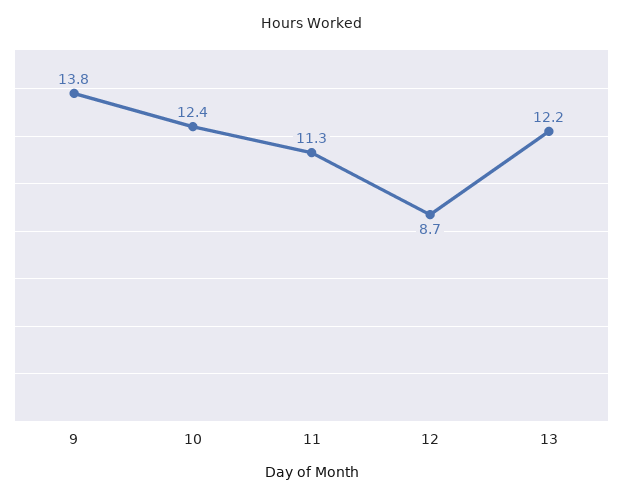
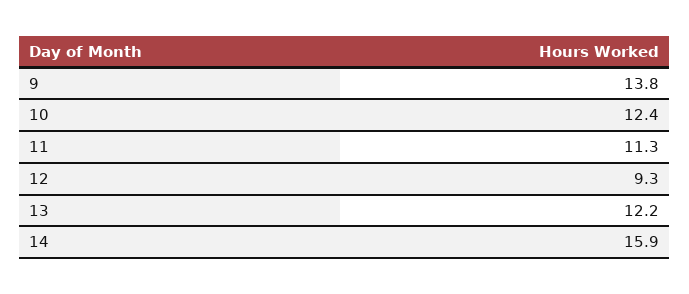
12: 8.7 -> 9.3
14: none -> 15.9

